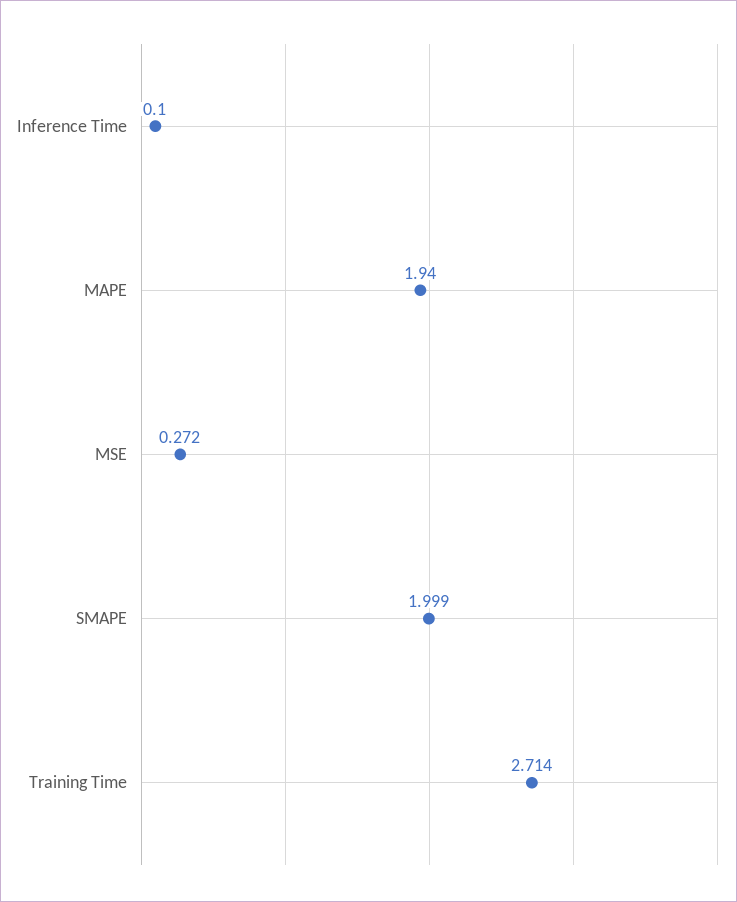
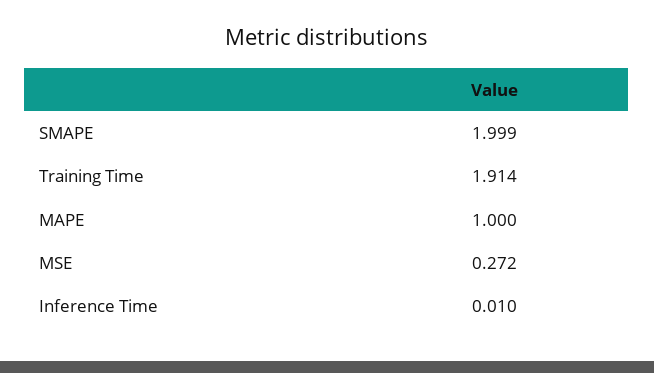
Inference Time: 0.1 -> 0.01
MAPE: 1.94 -> 1
Training Time: 2.714 -> 1.914

